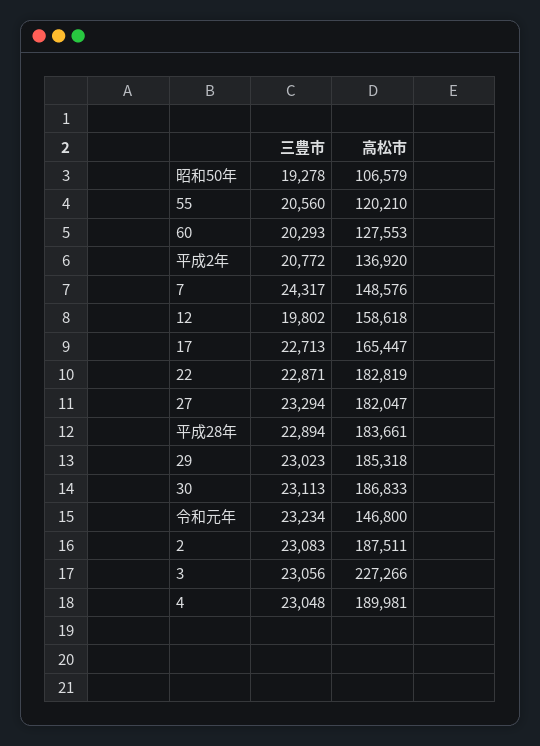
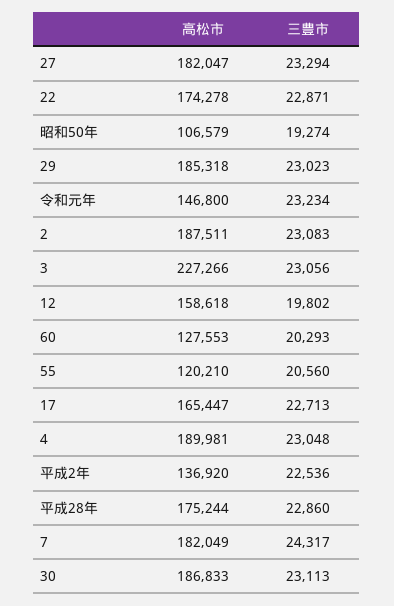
三豊市, 昭和50年: 19278 -> 19274
三豊市, 平成2年: 20772 -> 22536
高松市, 7: 148576 -> 182049
高松市, 22: 182819 -> 174278
三豊市, 平成28年: 22894 -> 22860
高松市, 平成28年: 183661 -> 175244

